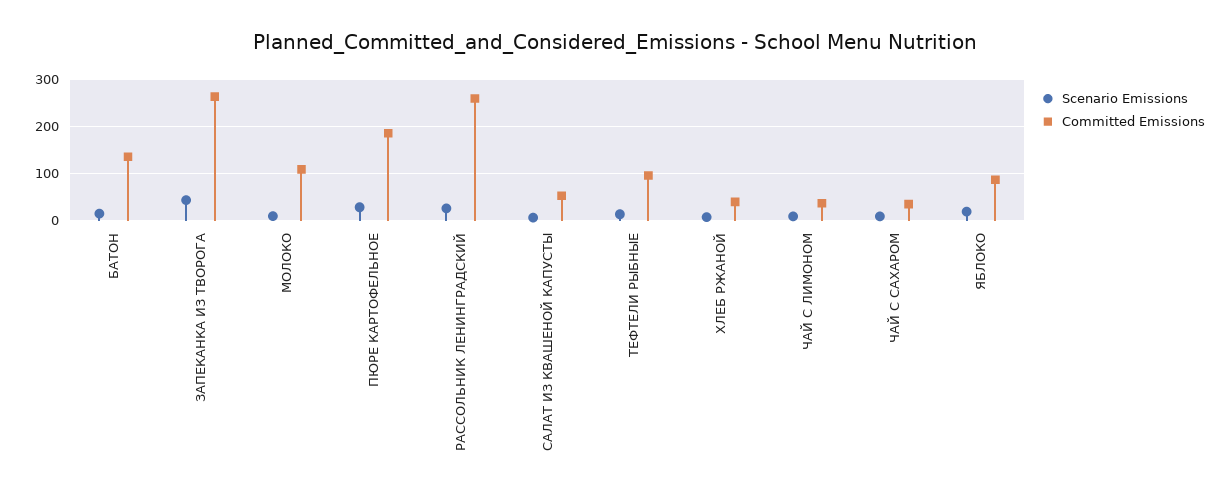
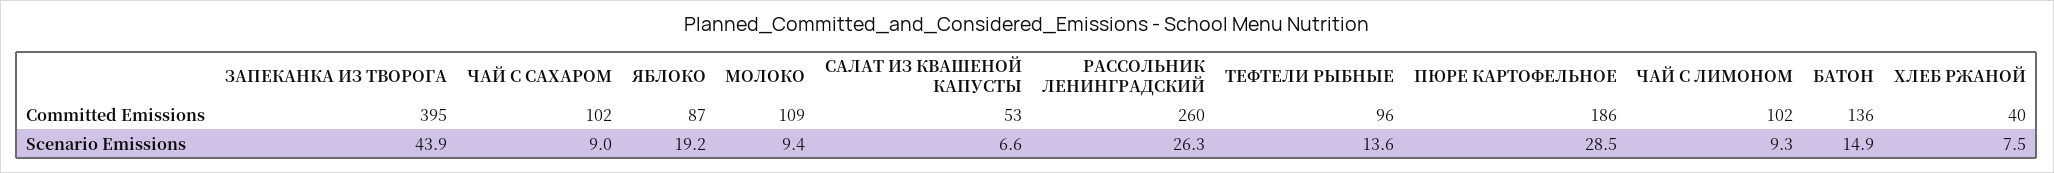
Committed Emissions, ЗАПЕКАНКА ИЗ ТВОРОГА: 260 -> 395
Committed Emissions, ЧАЙ С ЛИМОНОМ: 40 -> 102
Committed Emissions, ЧАЙ С САХАРОМ: 40 -> 102

